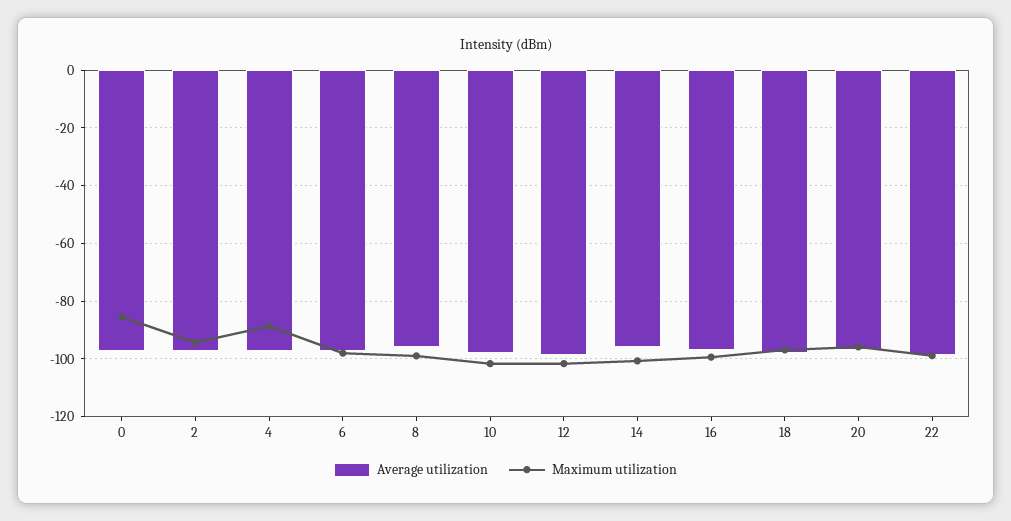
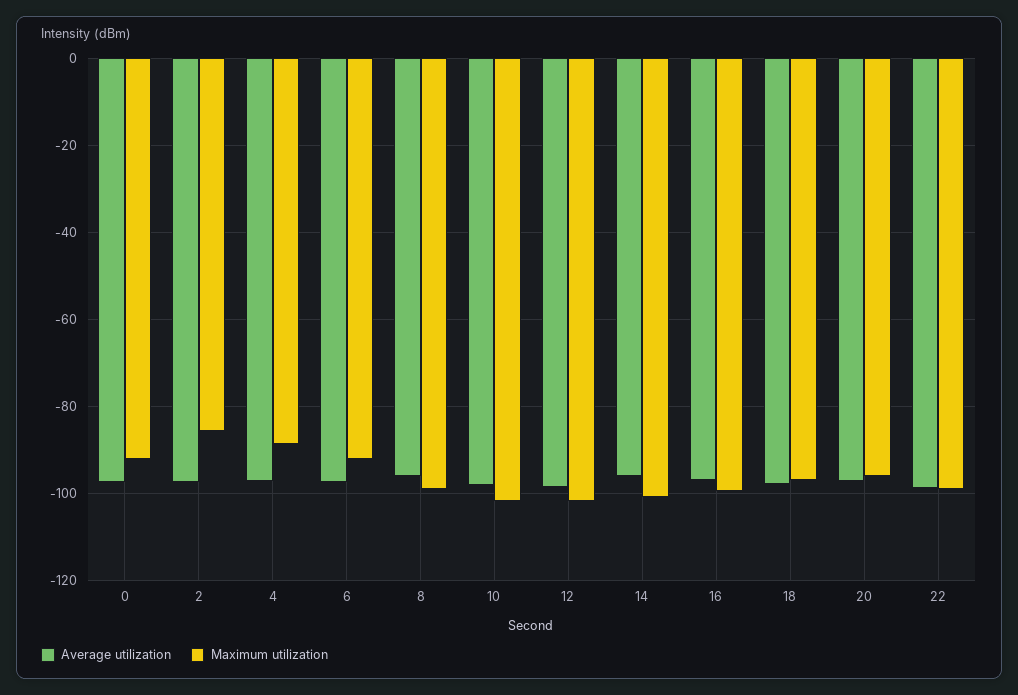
Maximum utilization, 0: -85 -> -92
Maximum utilization, 2: -95 -> -86
Maximum utilization, 6: -97.5 -> -92

